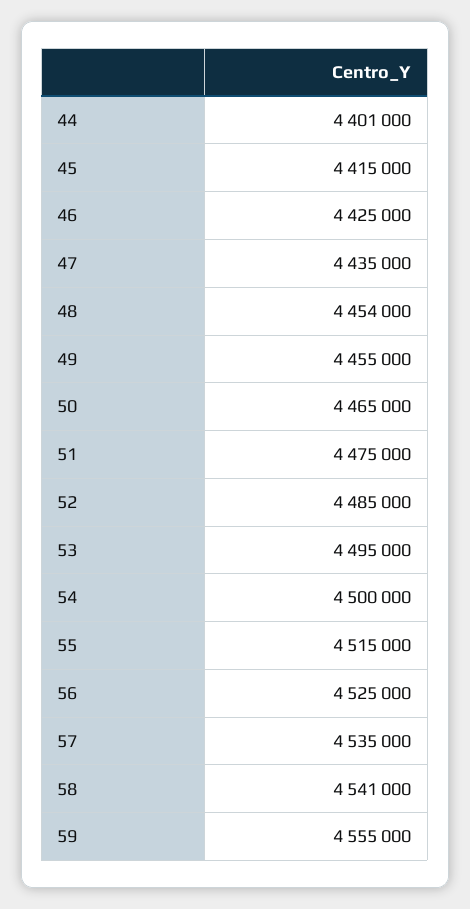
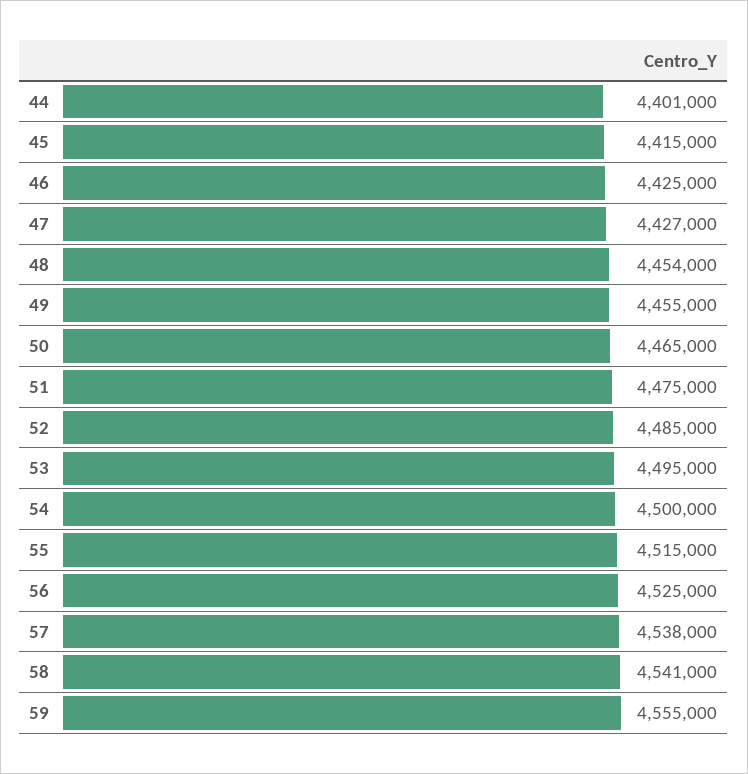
47: 4435000 -> 4427000
57: 4535000 -> 4538000

